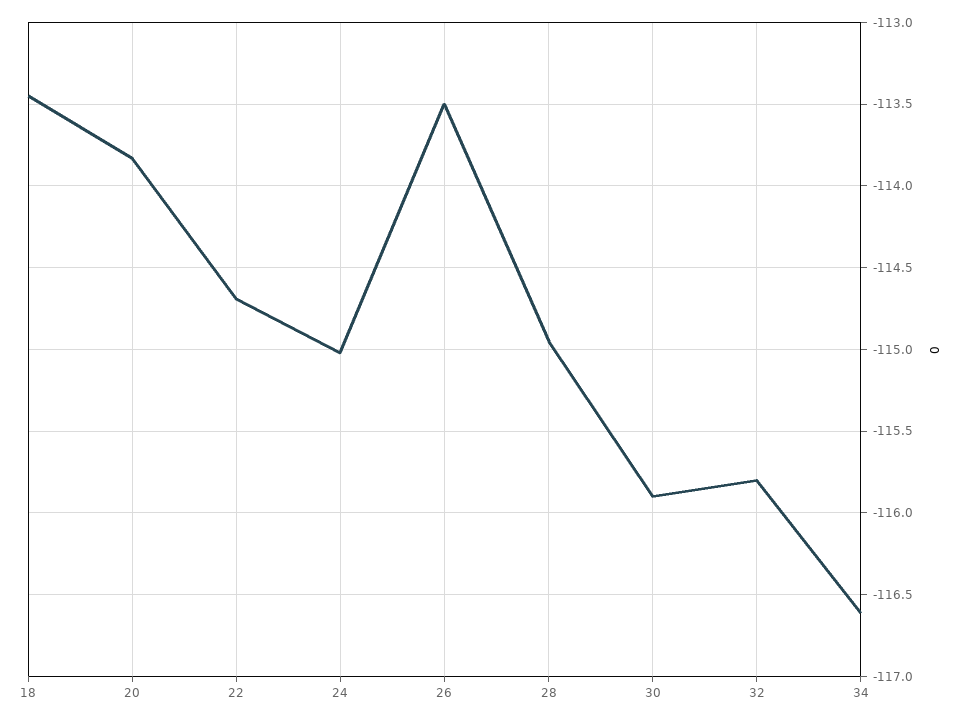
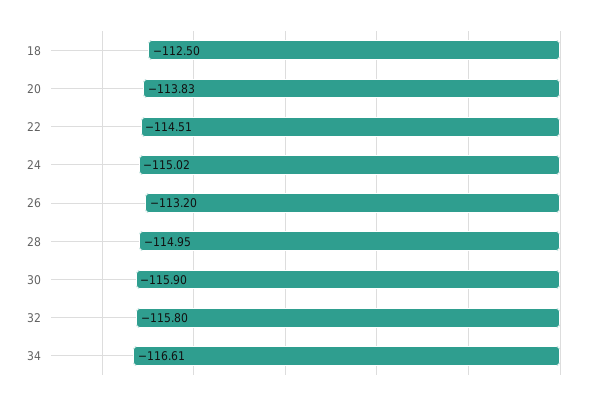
18: -113.45 -> -112.5
22: -114.7 -> -114.51
26: -113.5 -> -113.2

